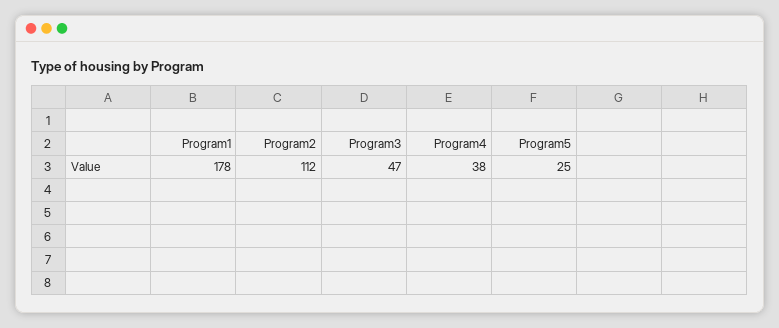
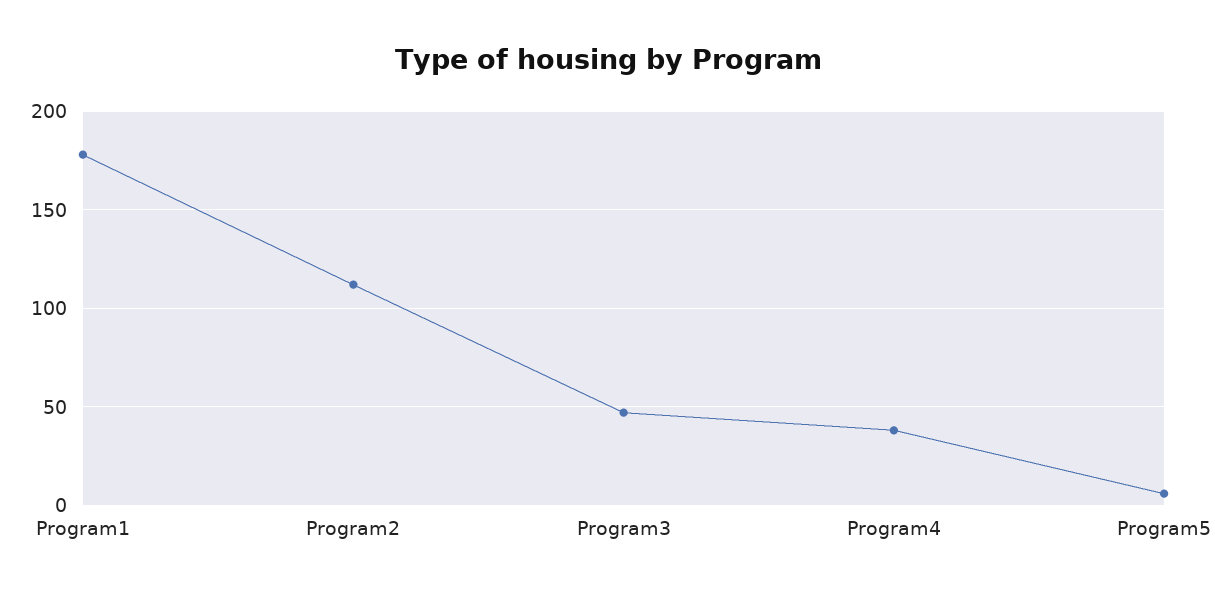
Program5: 25 -> 5

